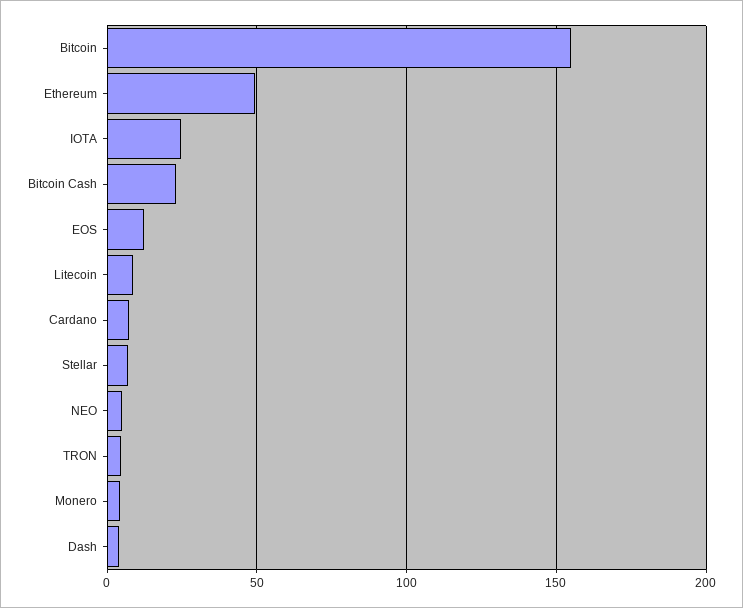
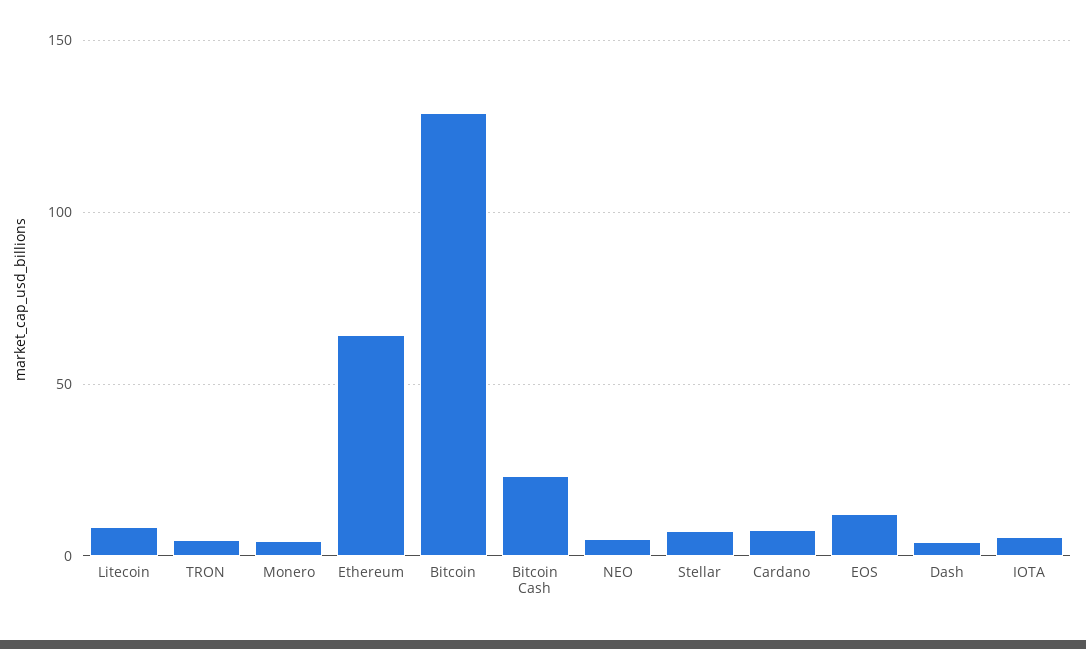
Bitcoin: 155 -> 130
Ethereum: 50 -> 65
IOTA: 25 -> 5

